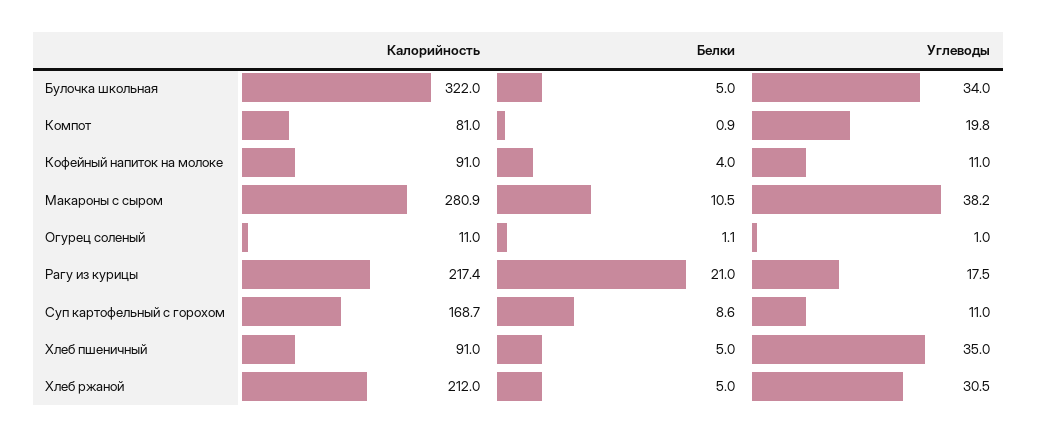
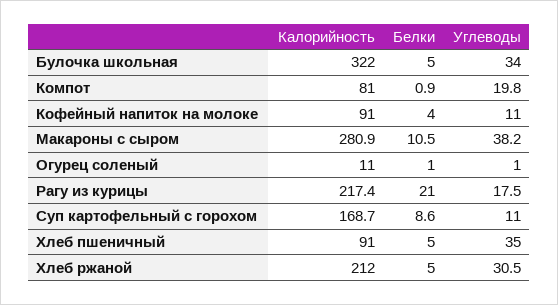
Белки, Огурец соленый: 1.1 -> 1

